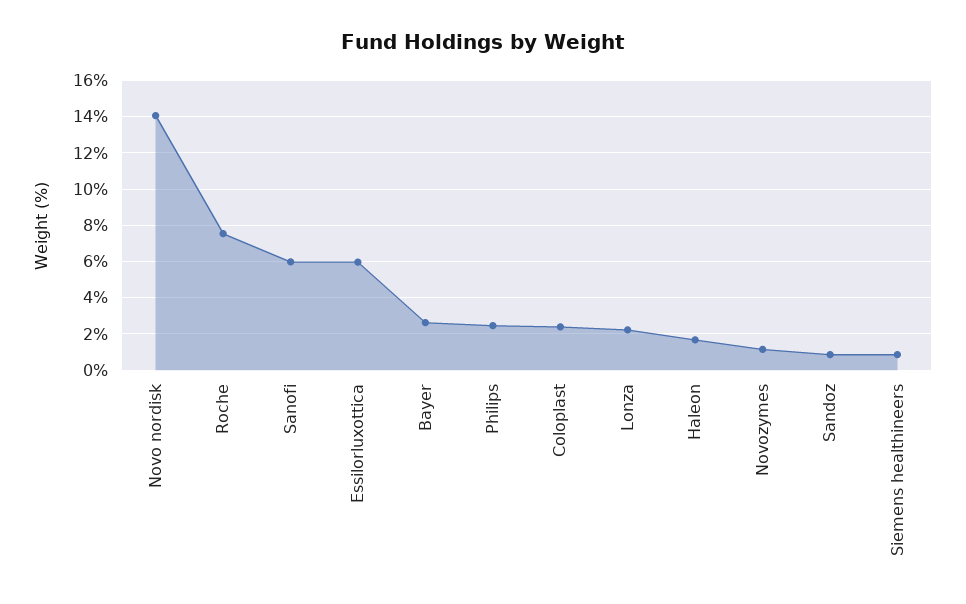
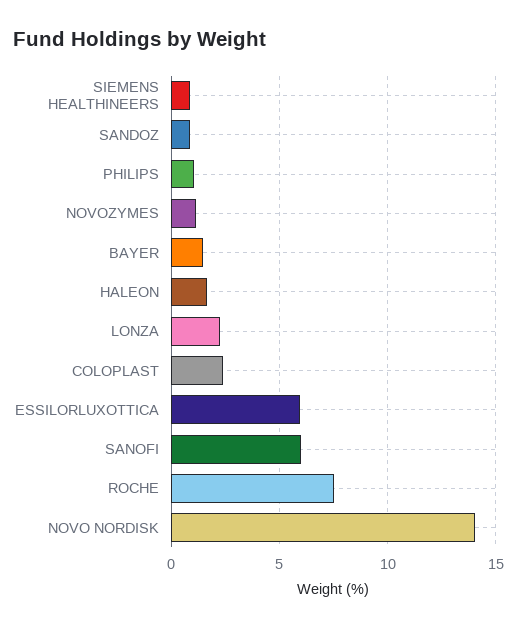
Bayer: 2.5 -> 1.5
Philips: 2.5 -> 1

